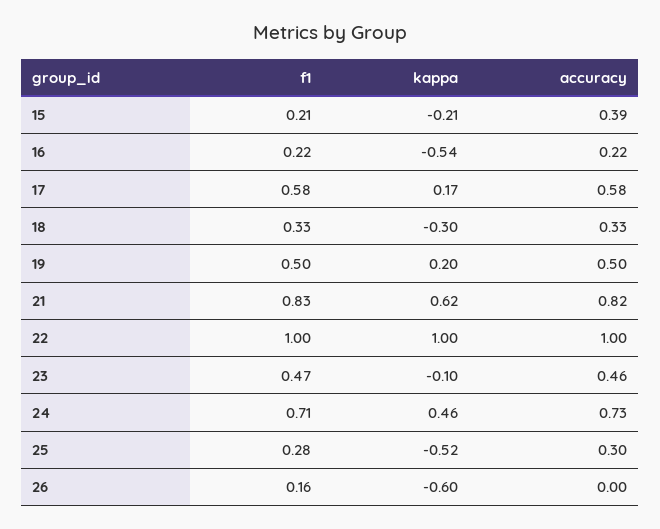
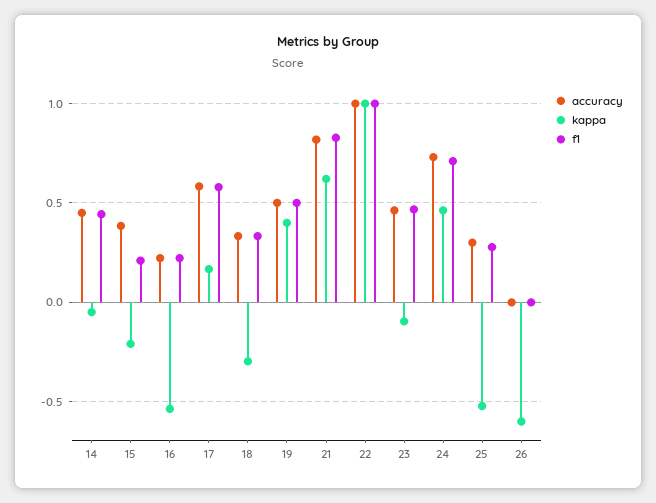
kappa, 19: 0.2 -> 0.4
f1, 26: 0.16 -> 0
accuracy, 14: none -> 0.45
kappa, 14: none -> -0.05
f1, 14: none -> 0.45

